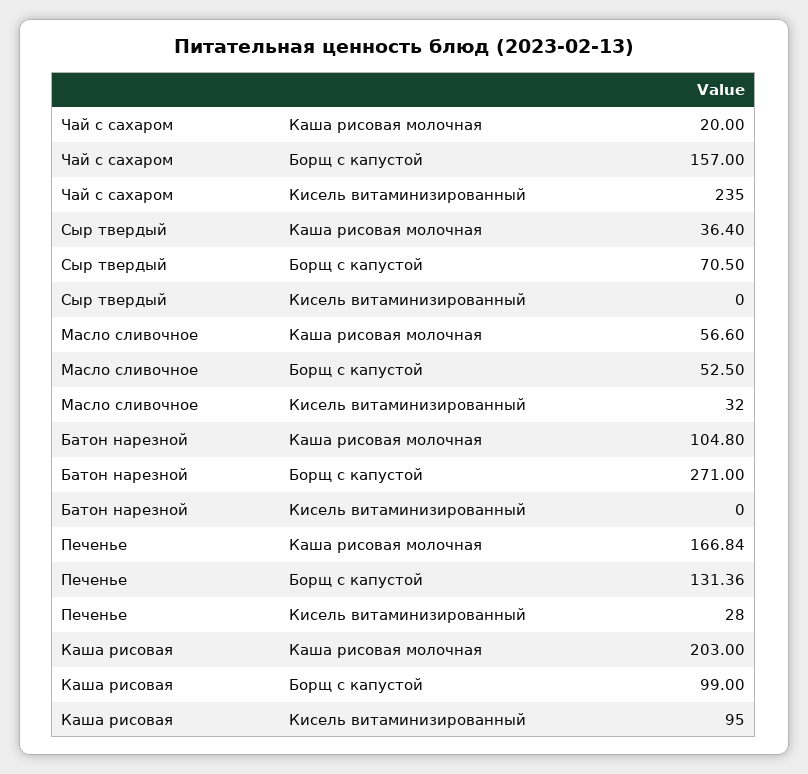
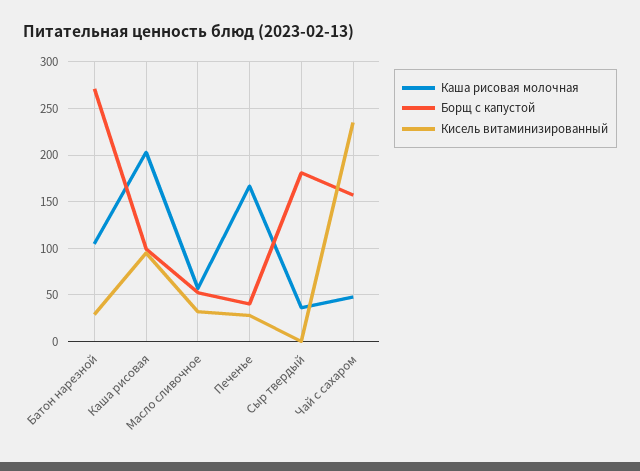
Каша рисовая молочная, Чай с сахаром: 20 -> 50
Борщ с капустой, Сыр твердый: 70.5 -> 180
Кисель витаминизированный, Батон нарезной: 0 -> 30
Борщ с капустой, Печенье: 131.36 -> 40

